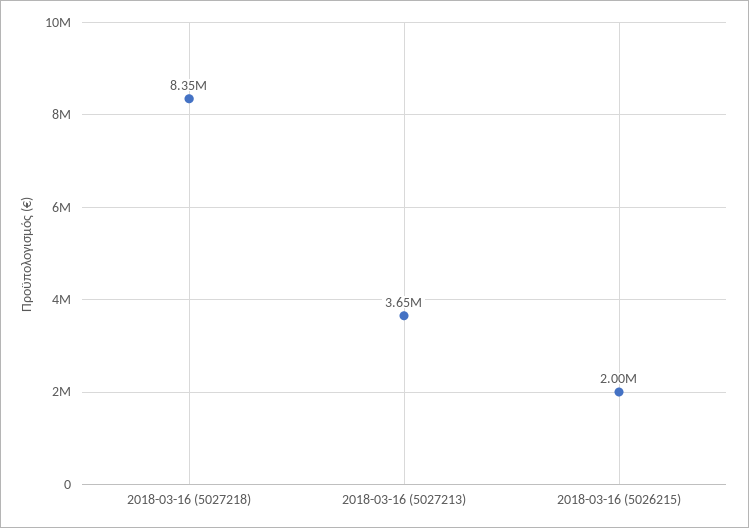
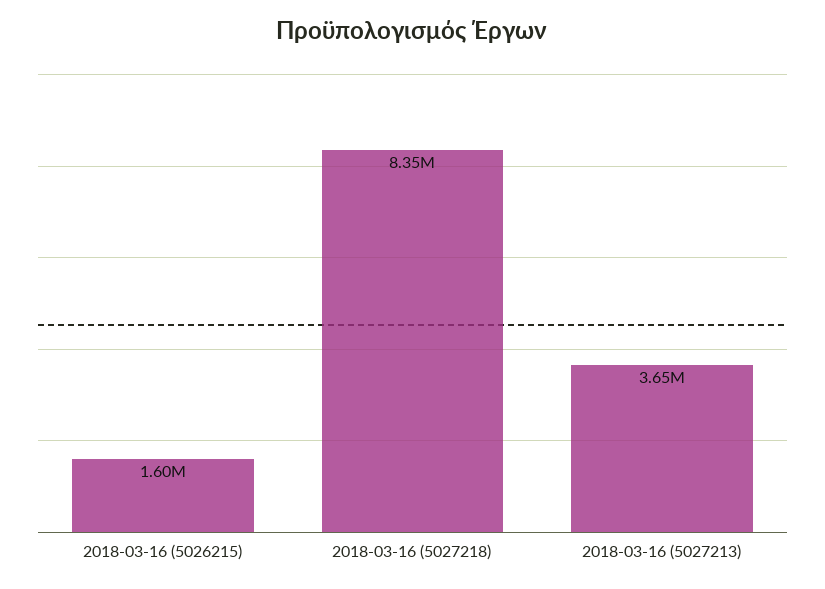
2018-03-16 (5026215): 2000000 -> 1600000

